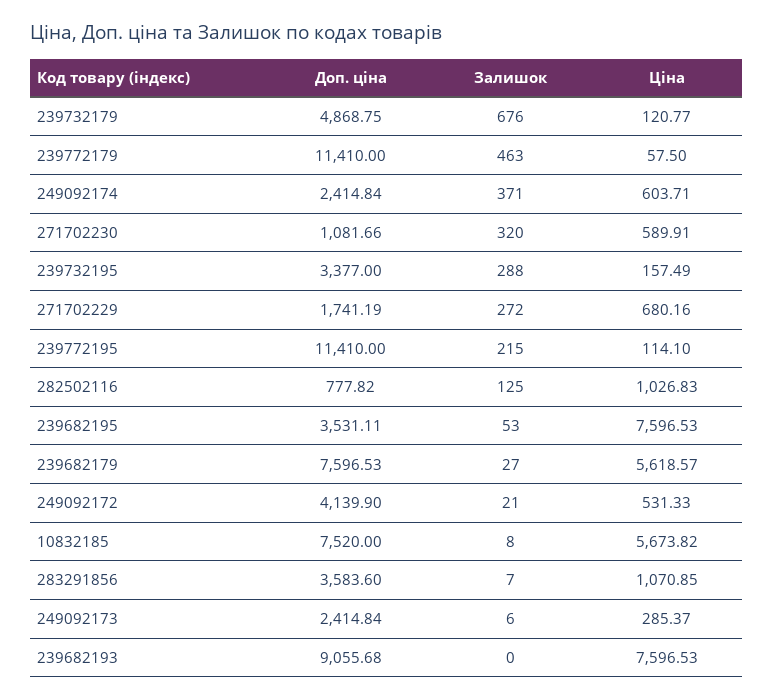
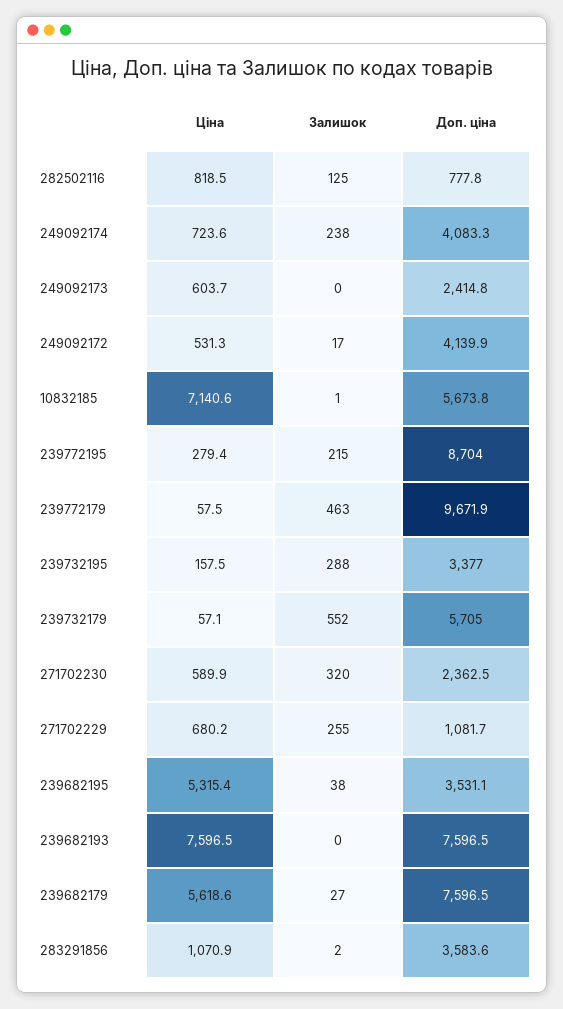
Доп. ціна, 239732179: 4868.75 -> 5705
Залишок, 239732179: 676 -> 552
Ціна, 239732179: 120.77 -> 57.1
Доп. ціна, 239772179: 11410 -> 9671.9
Доп. ціна, 249092174: 2414.84 -> 4083.3
Залишок, 249092174: 371 -> 238
Ціна, 249092174: 603.71 -> 723.6
Доп. ціна, 271702230: 1081.66 -> 2362.5
Доп. ціна, 271702229: 1741.19 -> 1081.7
Залишок, 271702229: 272 -> 255
Доп. ціна, 239772195: 11410 -> 8704
Ціна, 239772195: 114.1 -> 279.4
Ціна, 282502116: 1026.83 -> 818.5
Залишок, 239682195: 53 -> 38
Ціна, 239682195: 7596.53 -> 5315.4
Залишок, 249092172: 21 -> 17
Доп. ціна, 10832185: 7520 -> 5673.8
Залишок, 10832185: 8 -> 1
Ціна, 10832185: 5673.82 -> 7140.6
Залишок, 283291856: 7 -> 2
Залишок, 249092173: 6 -> 0
Ціна, 249092173: 285.37 -> 603.7
Доп. ціна, 239682193: 9055.68 -> 7596.5

